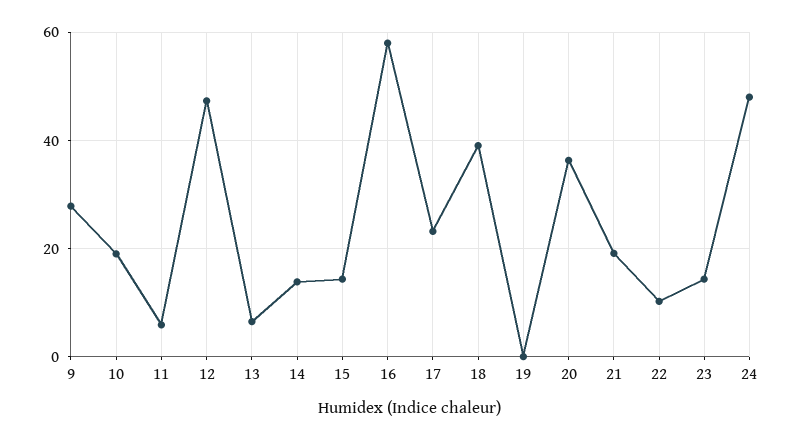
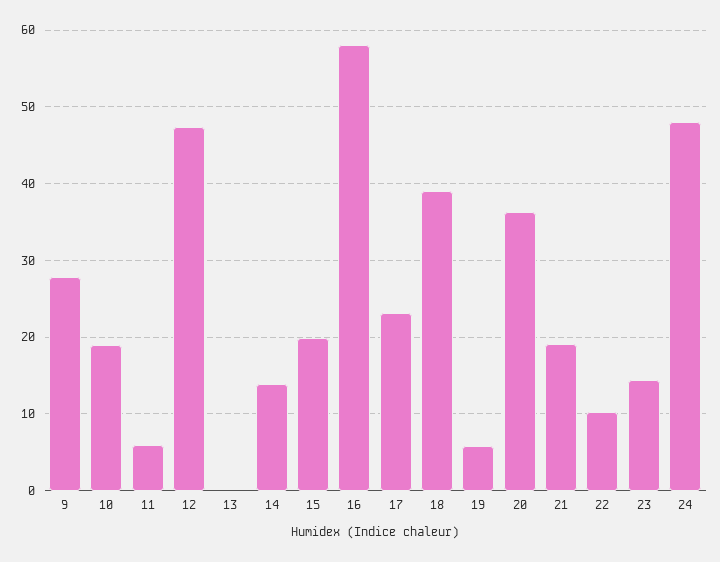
13: 6 -> 0
15: 14 -> 20
19: 0 -> 6

